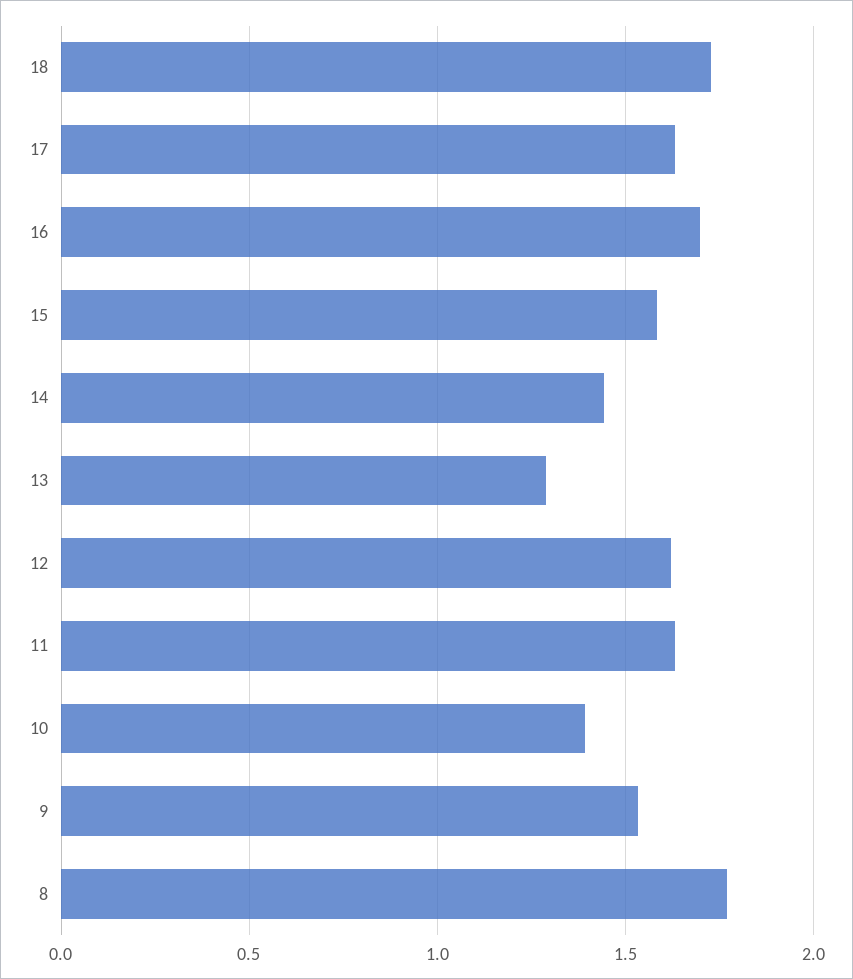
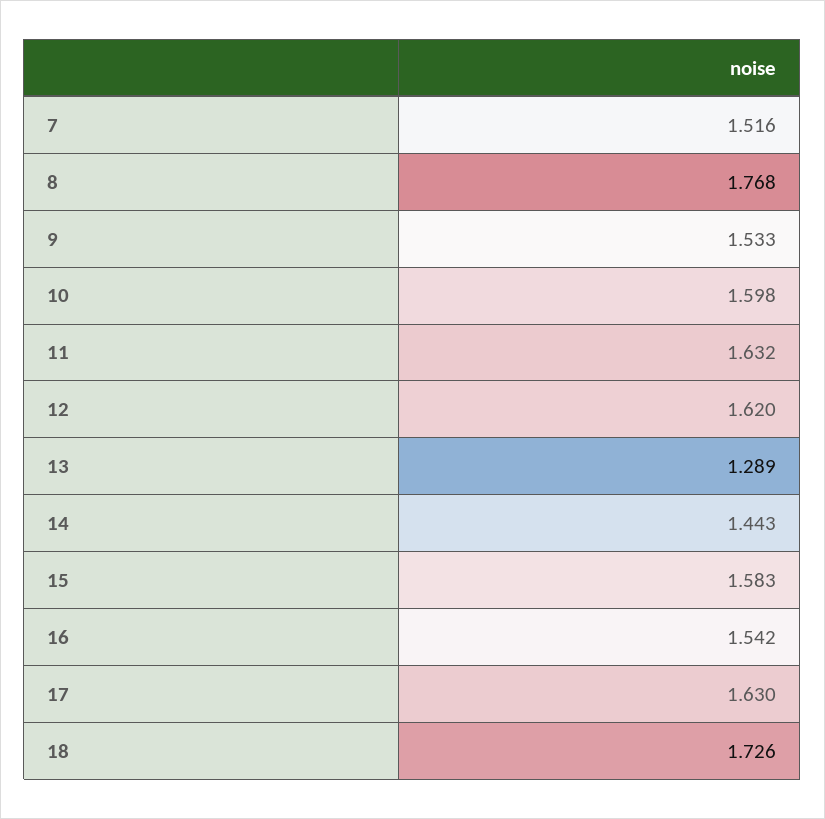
16: 1.7 -> 1.542
10: 1.4 -> 1.598
7: none -> 1.516

